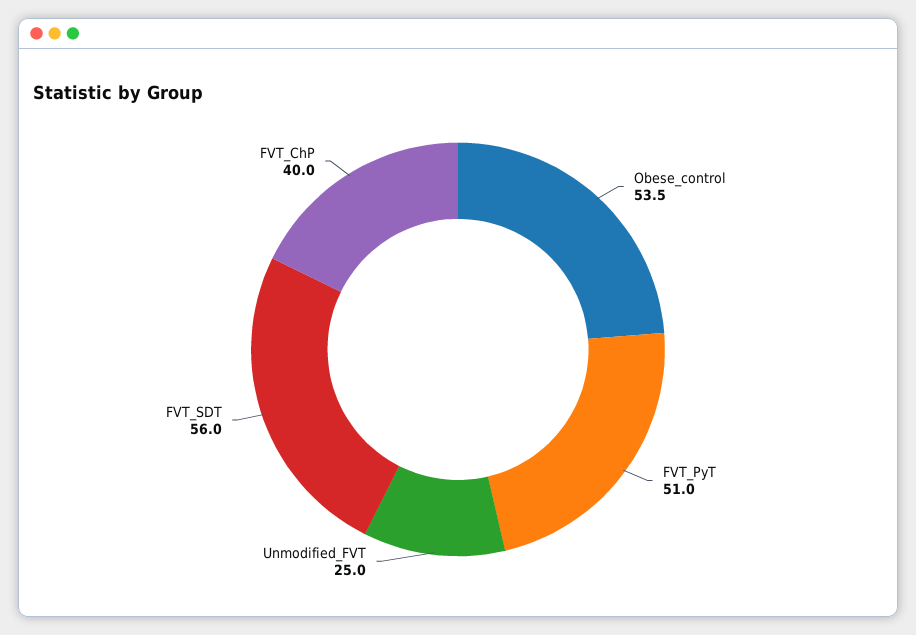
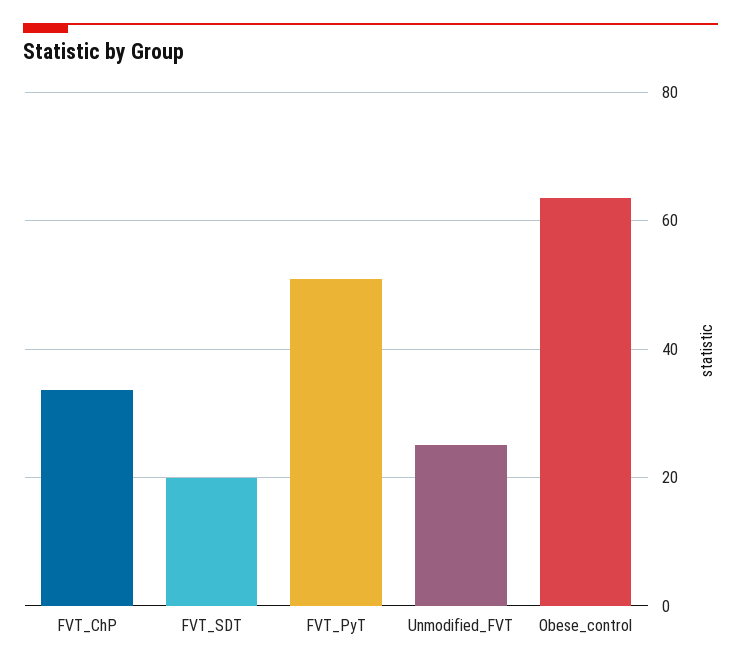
Obese_control: 53.5 -> 64
FVT_SDT: 56 -> 20
FVT_ChP: 40 -> 34

